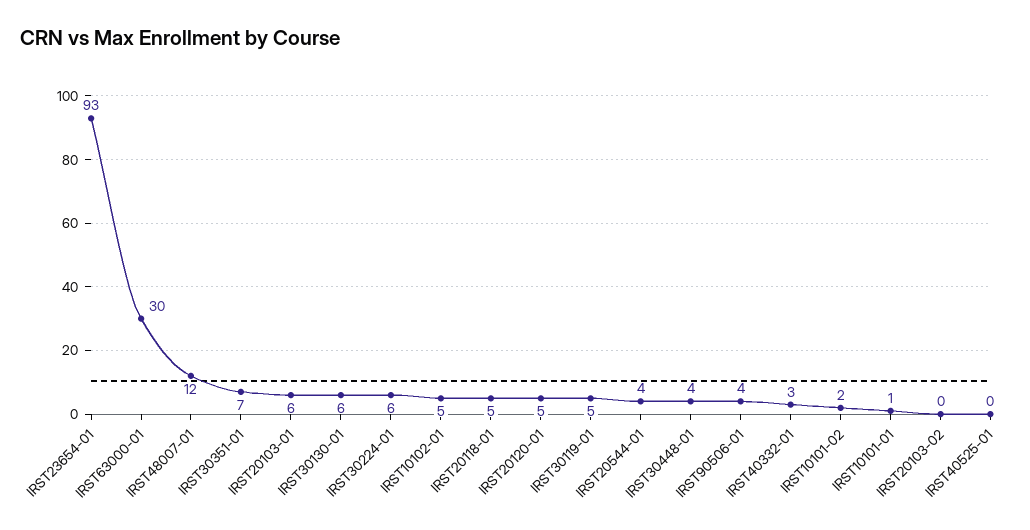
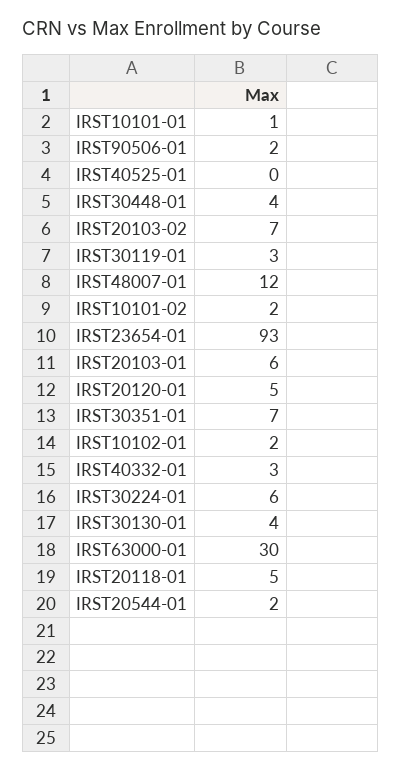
IRST30130-01: 6 -> 4
IRST10102-01: 5 -> 2
IRST30119-01: 5 -> 3
IRST20544-01: 4 -> 2
IRST90506-01: 4 -> 2
IRST20103-02: 0 -> 7

